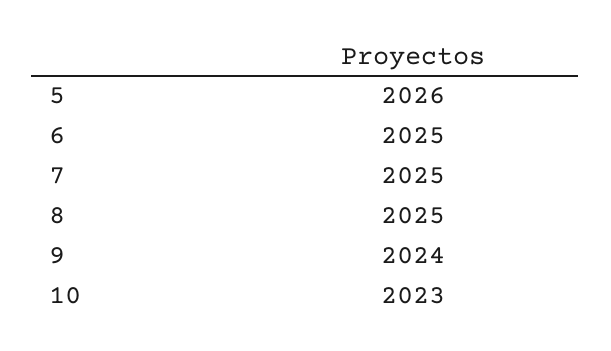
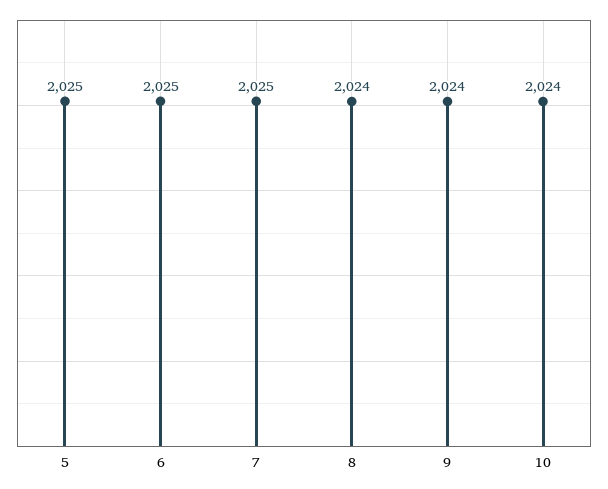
5: 2026 -> 2025
8: 2025 -> 2024
10: 2023 -> 2024

